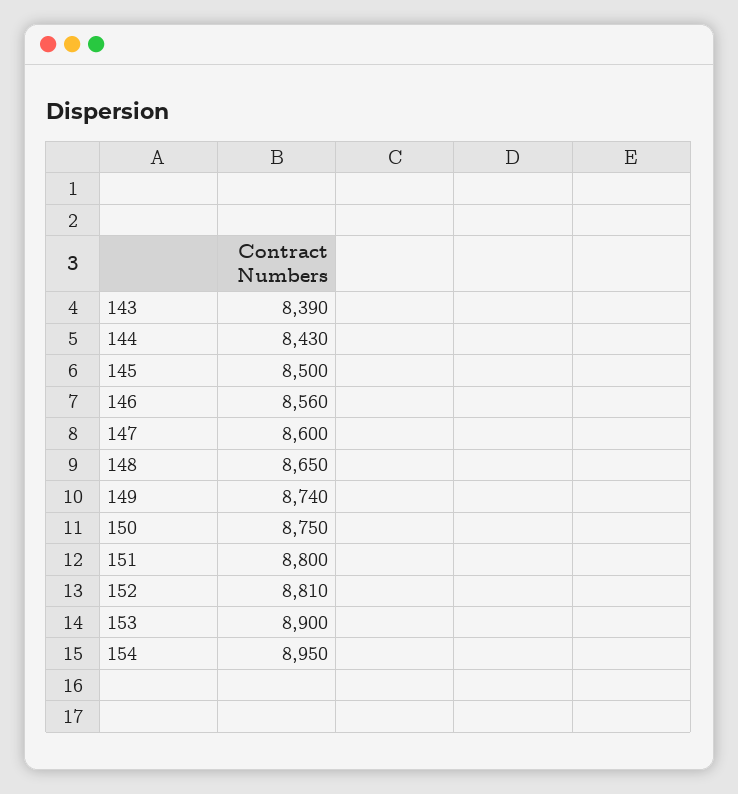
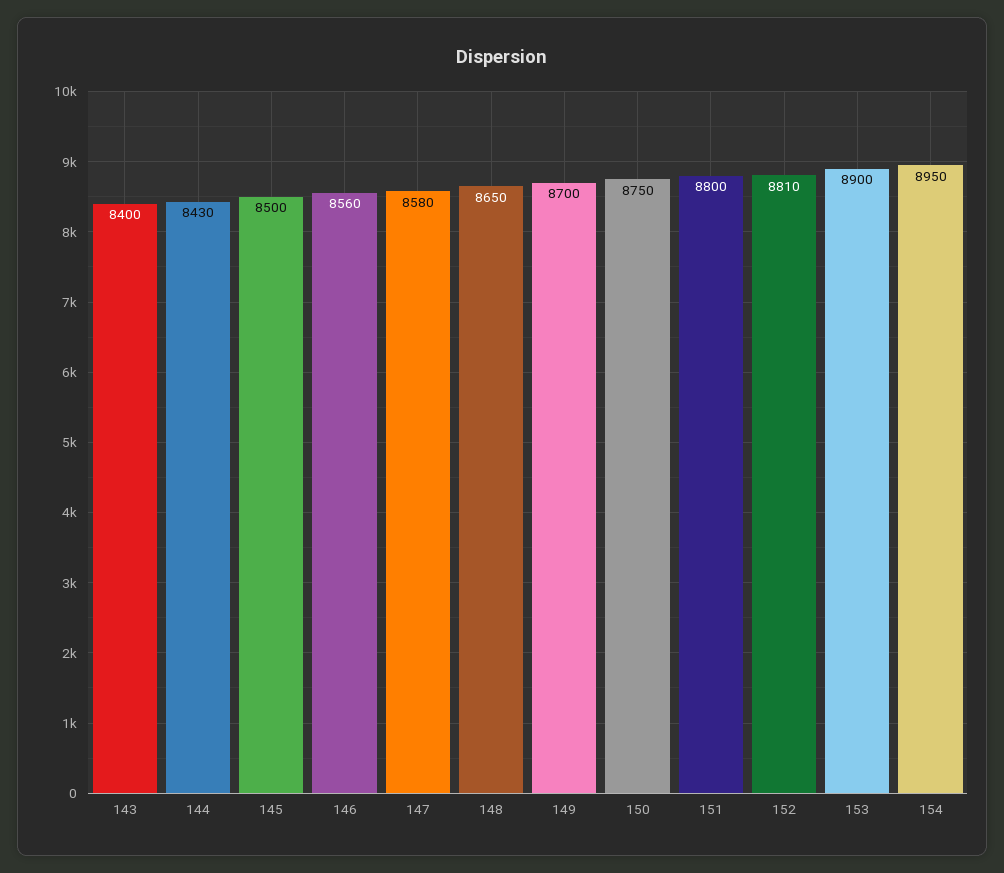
143: 8390 -> 8400
147: 8600 -> 8580
149: 8740 -> 8700

